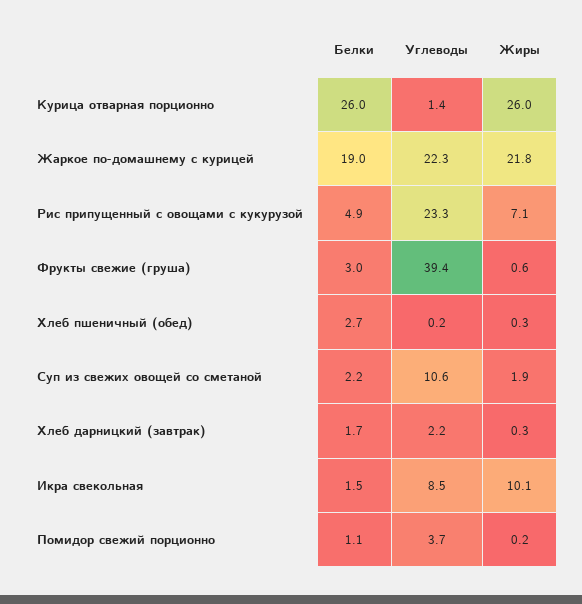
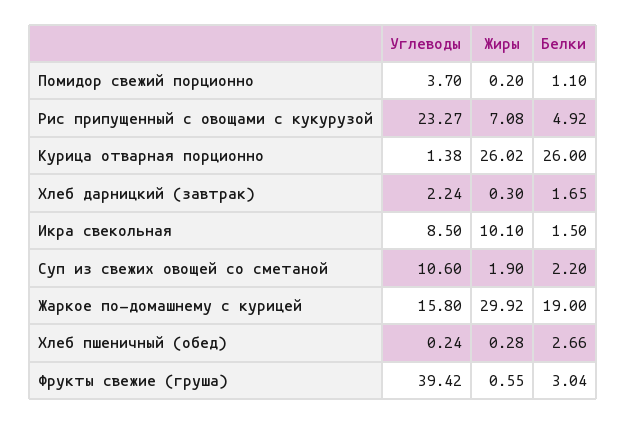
Углеводы, Жаркое по-домашнему с курицей: 22.3 -> 15.8
Жиры, Жаркое по-домашнему с курицей: 21.8 -> 29.92

